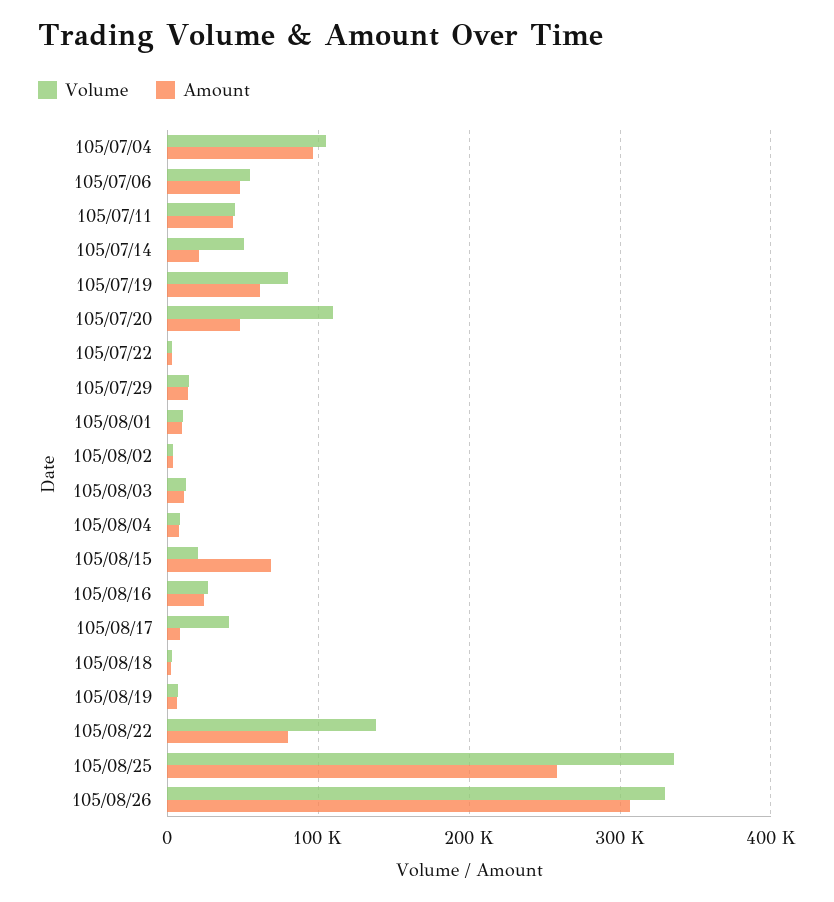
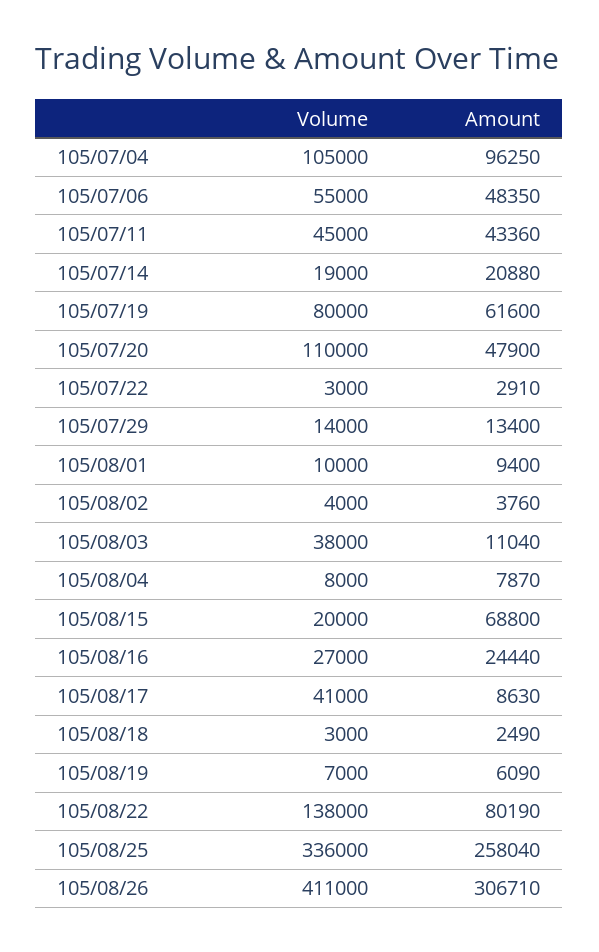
Volume, 105/07/14: 50000 -> 19000
Volume, 105/08/03: 10000 -> 38000
Volume, 105/08/26: 330000 -> 411000

